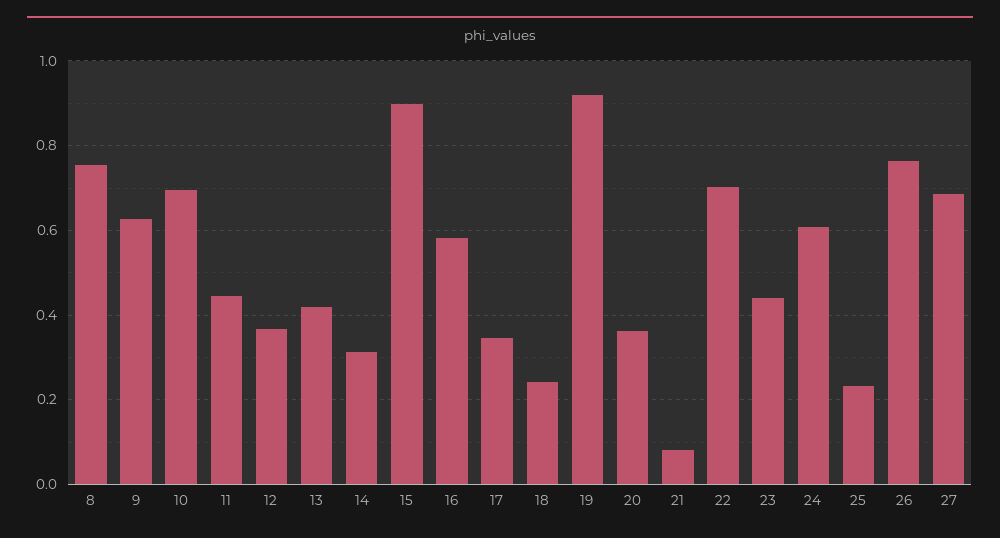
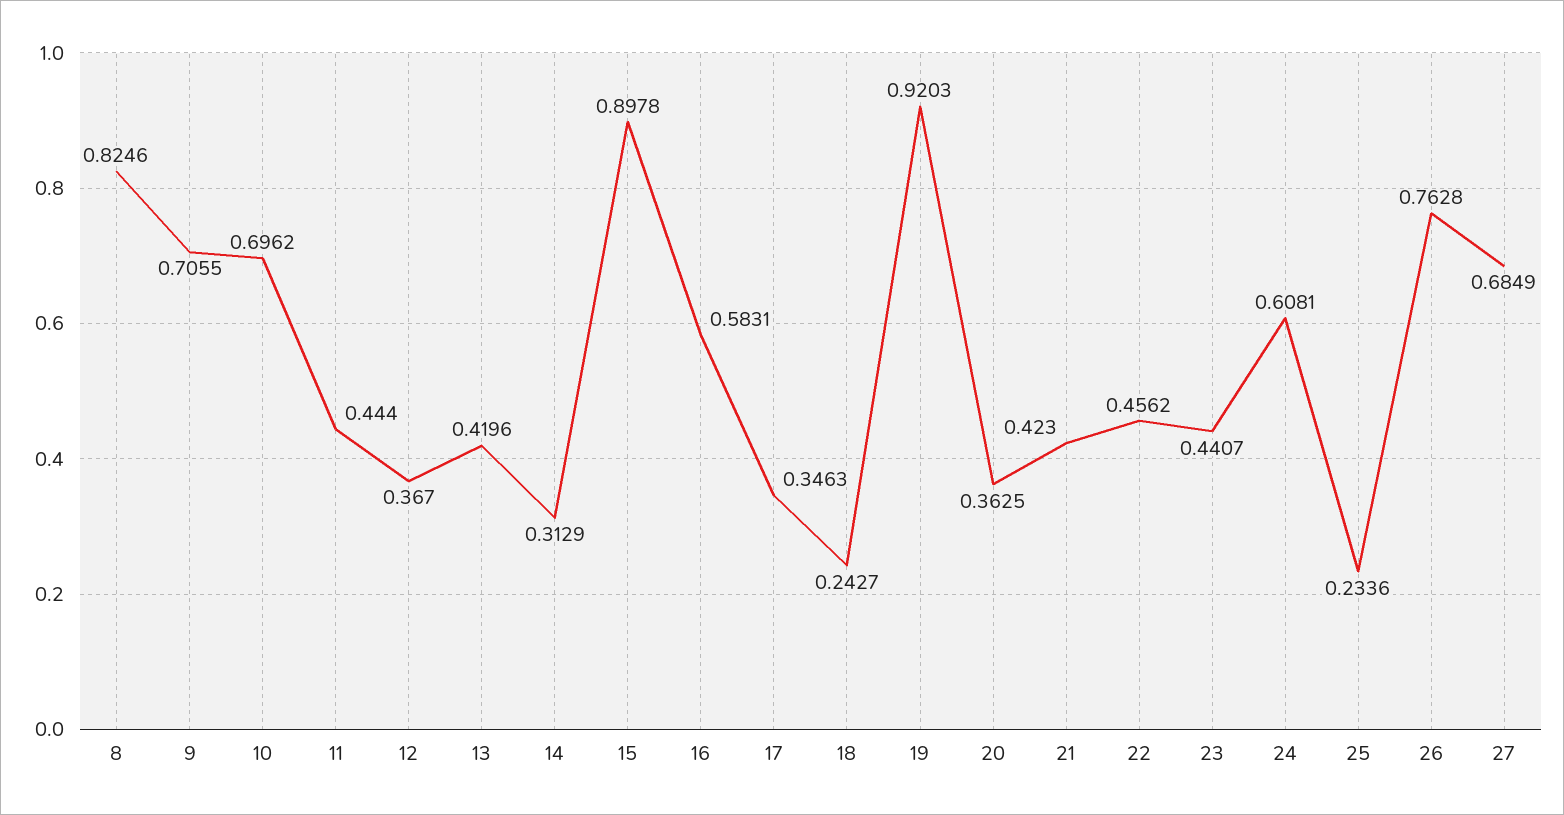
8: 0.76 -> 0.8246
9: 0.62 -> 0.7055
21: 0.08 -> 0.423
22: 0.7 -> 0.4562

